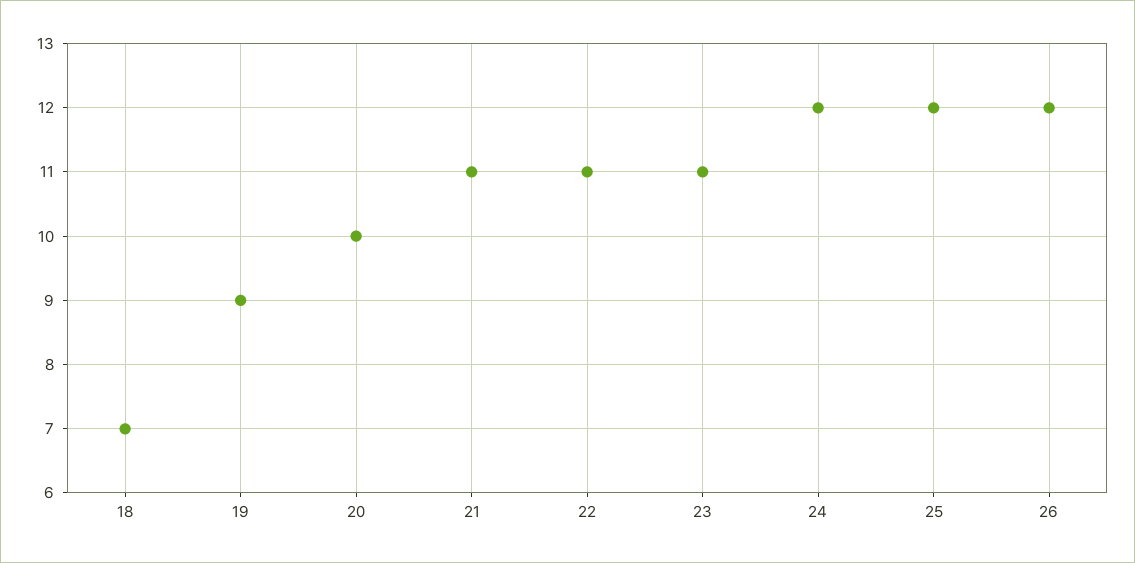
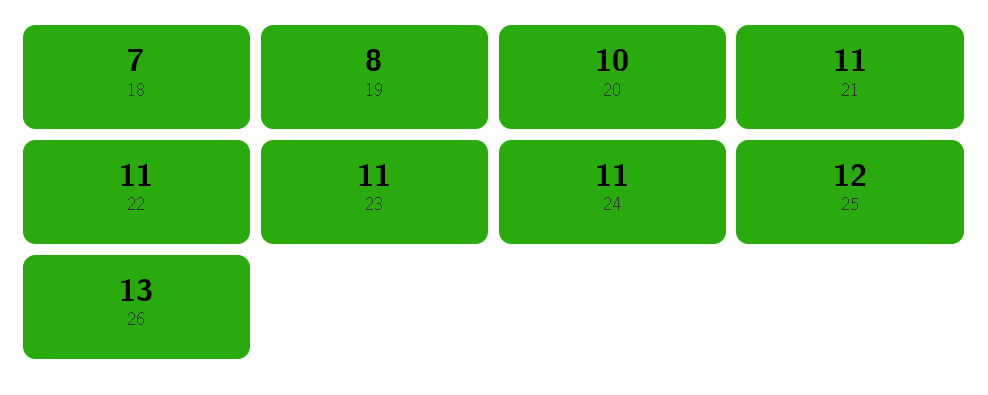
19: 9 -> 8
24: 12 -> 11
26: 12 -> 13

